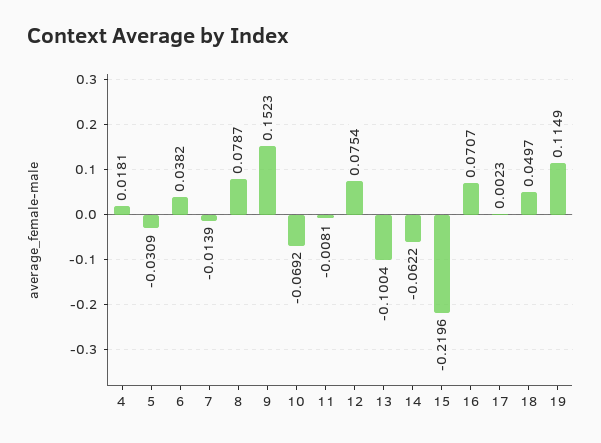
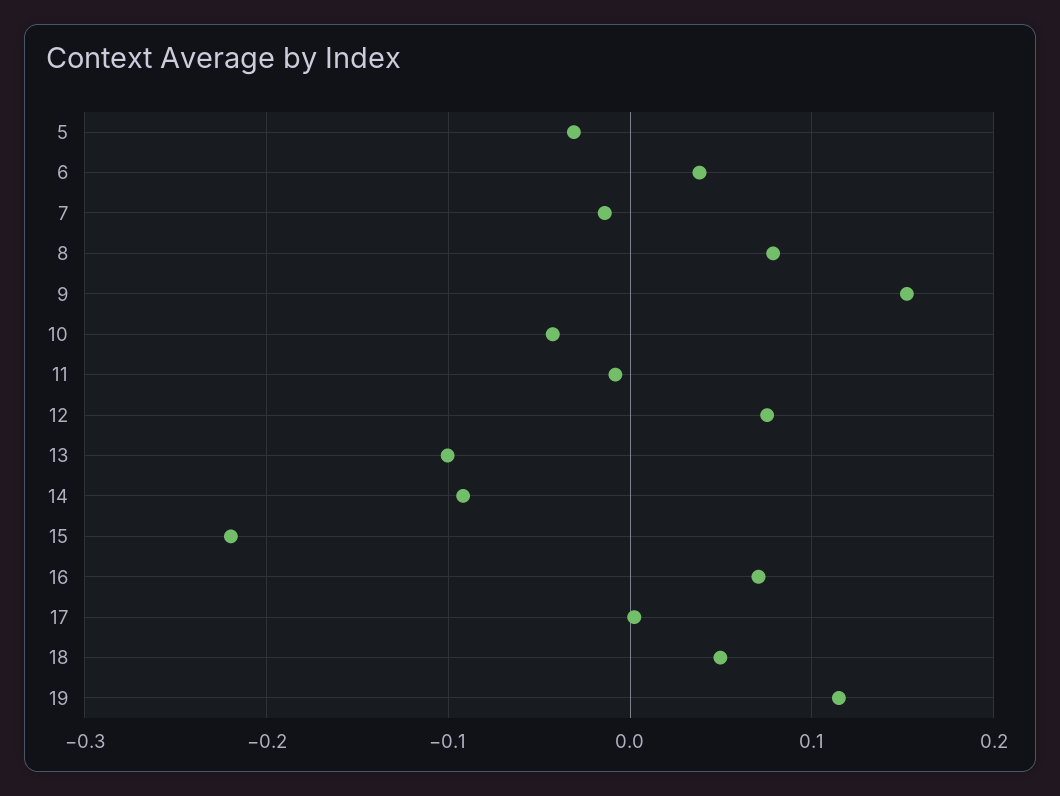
4: 0.0181 -> none
10: -0.0692 -> -0.04
14: -0.0622 -> -0.09

